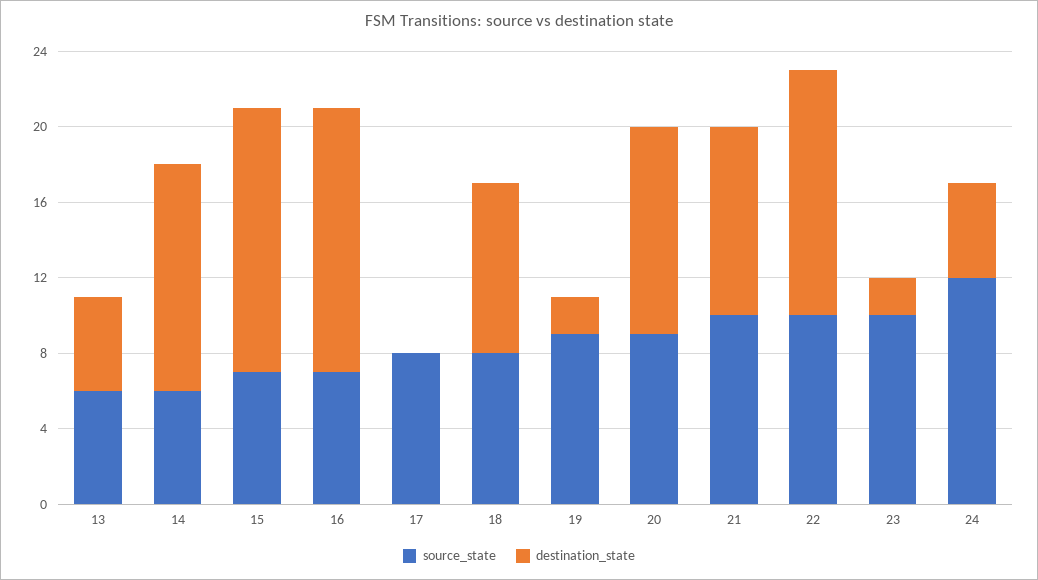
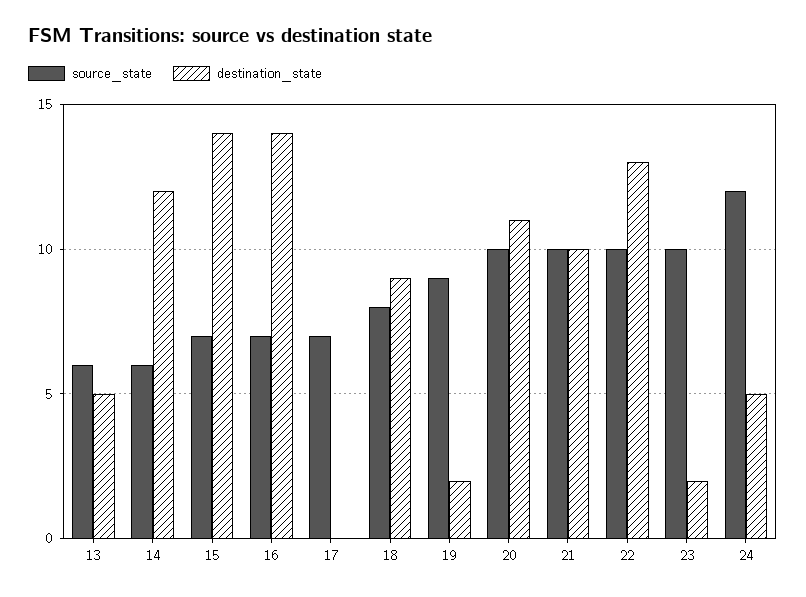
source_state, 17: 8 -> 7
source_state, 20: 9 -> 10

